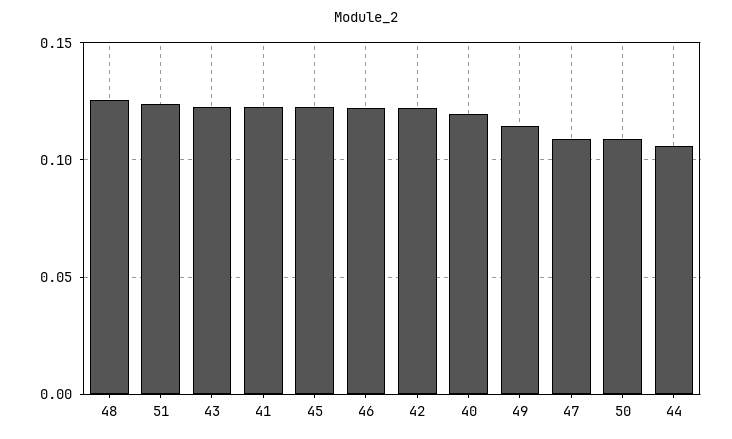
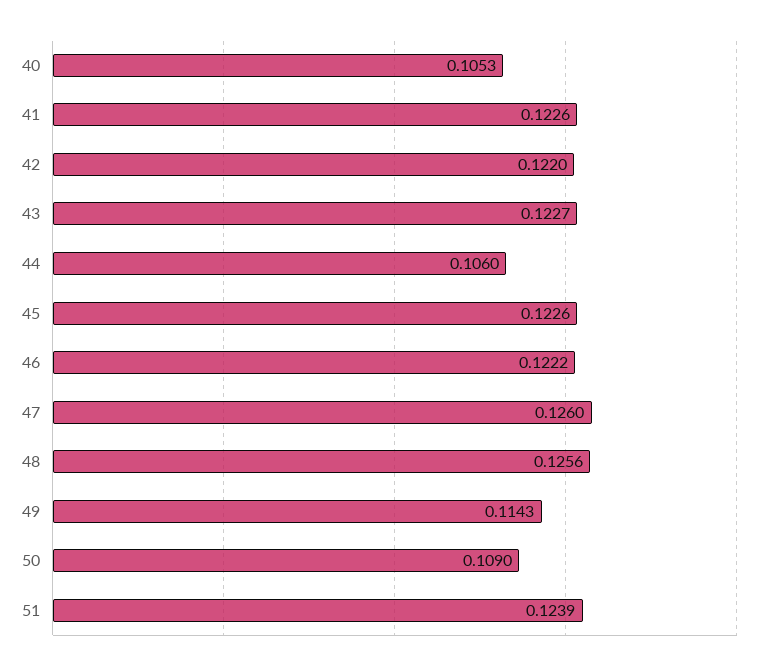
40: 0.12 -> 0.1053
47: 0.11 -> 0.126

